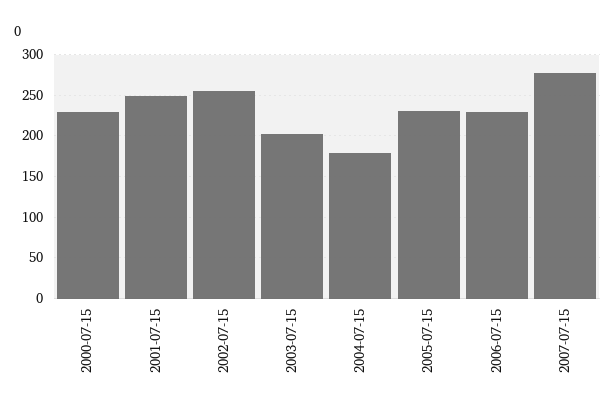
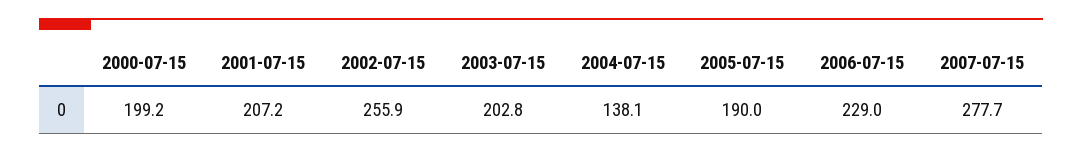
2000-07-15: 230 -> 199.2
2001-07-15: 250 -> 207.2
2004-07-15: 180 -> 138.1
2005-07-15: 230 -> 190

